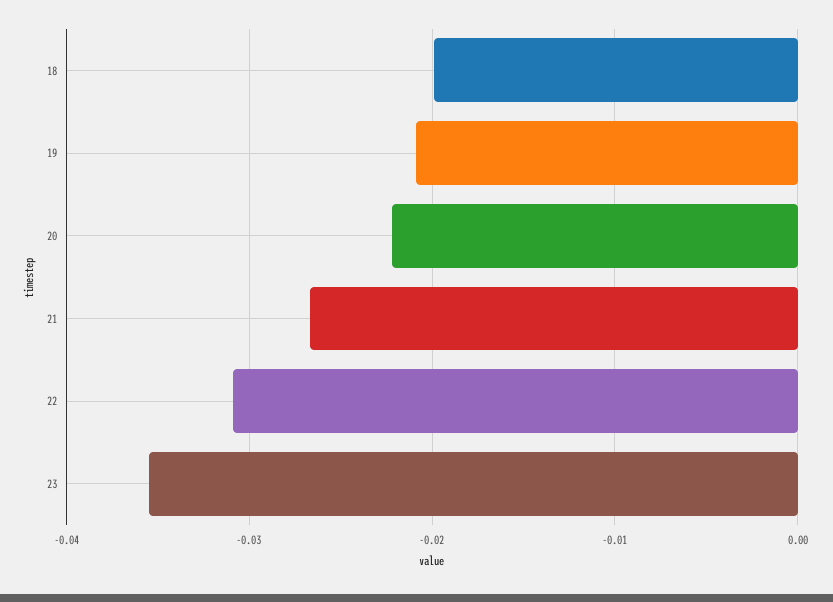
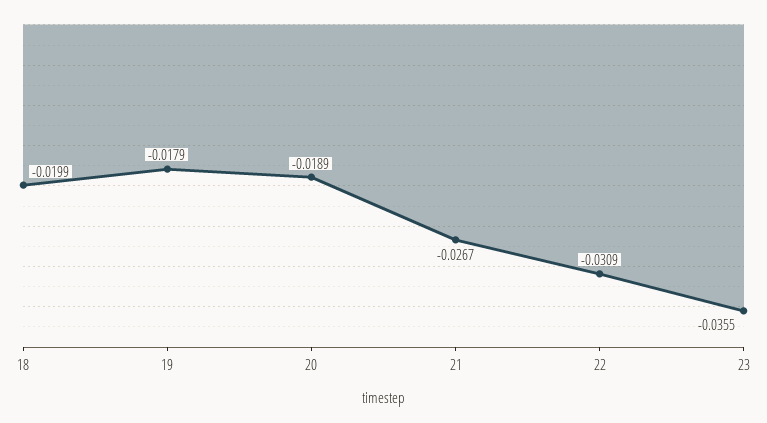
19: -0.021 -> -0.0179
20: -0.022 -> -0.0189

